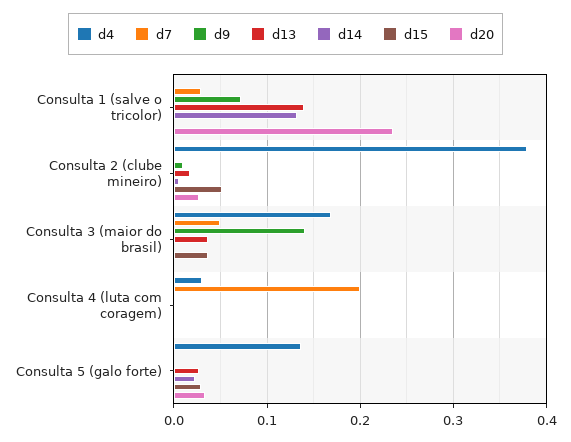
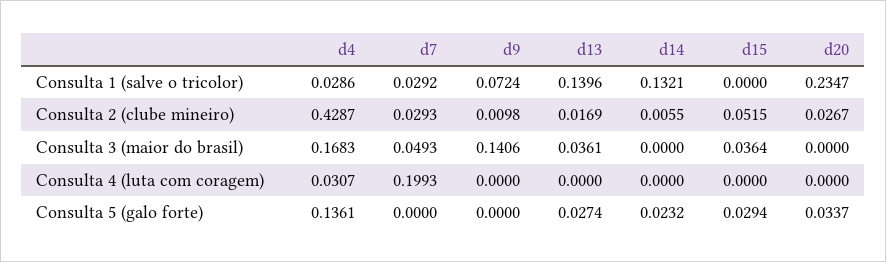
d4, Consulta 1 (salve o tricolor): 0 -> 0.0286
d4, Consulta 2 (clube mineiro): 0.38 -> 0.4287
d7, Consulta 2 (clube mineiro): 0 -> 0.0293

